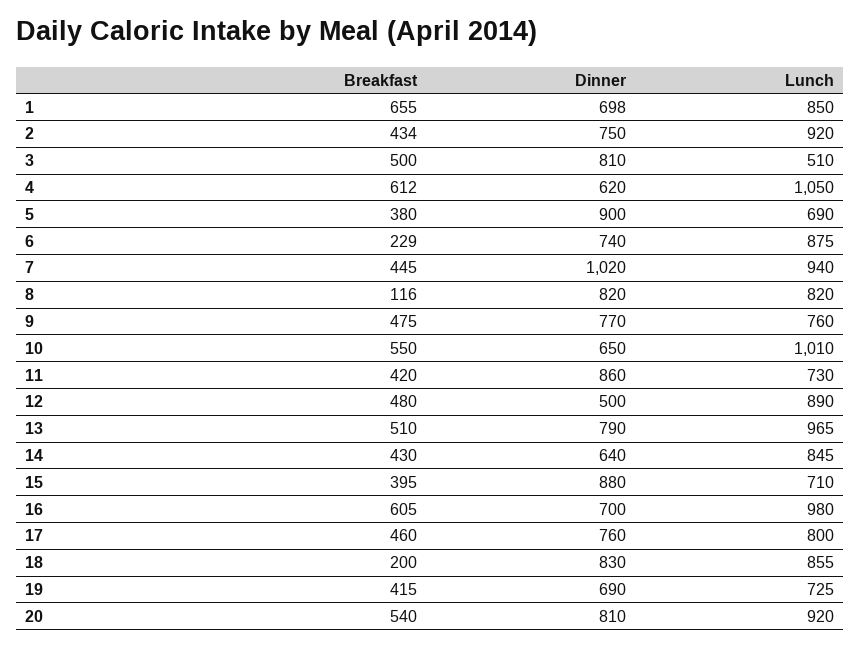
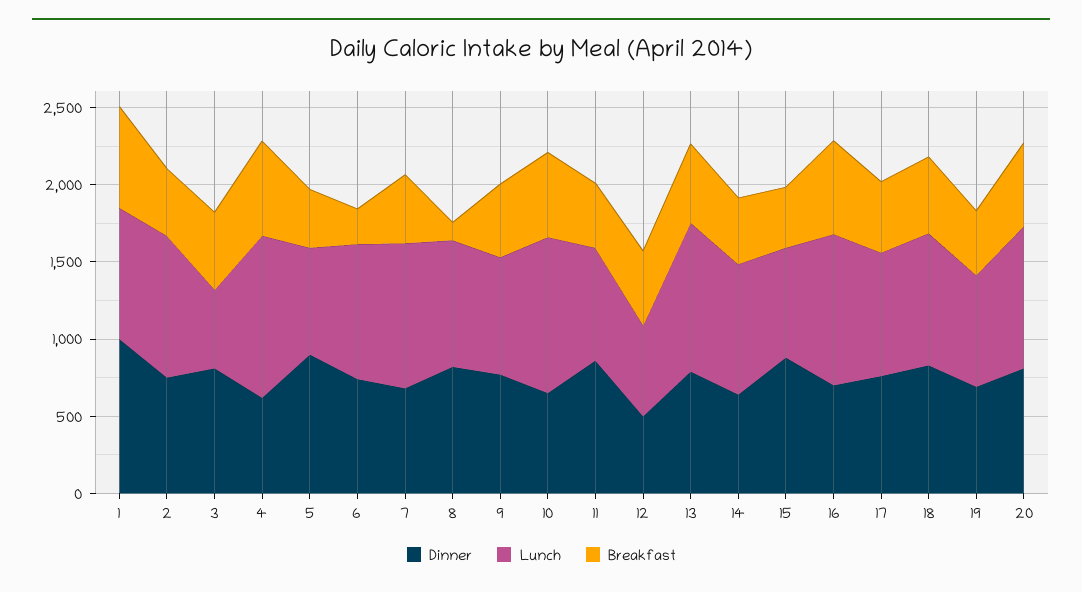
Dinner, 1: 698 -> 1000
Dinner, 7: 1020 -> 700
Lunch, 12: 890 -> 600
Breakfast, 18: 200 -> 500

